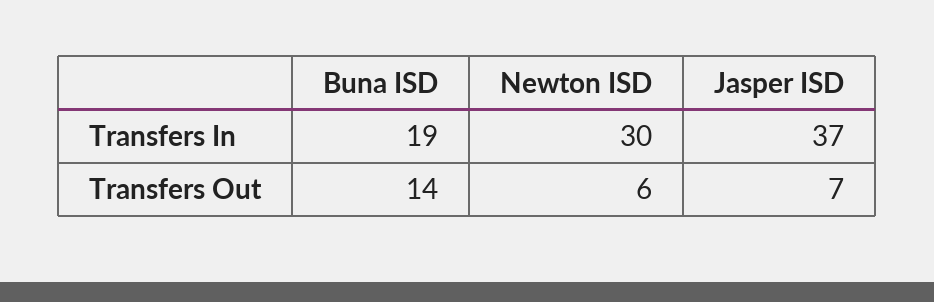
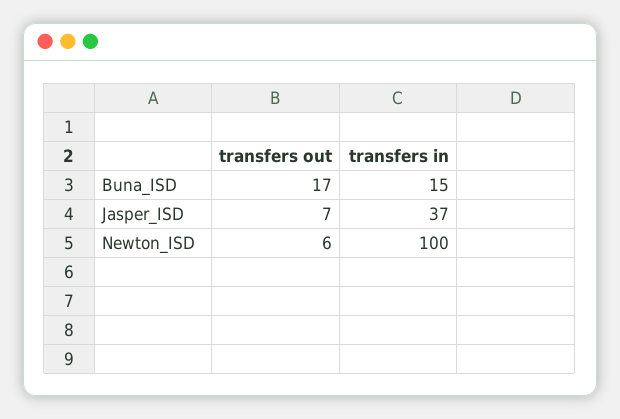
Buna ISD, Transfers In: 19 -> 15
Newton ISD, Transfers In: 30 -> 100
Buna ISD, Transfers Out: 14 -> 17

